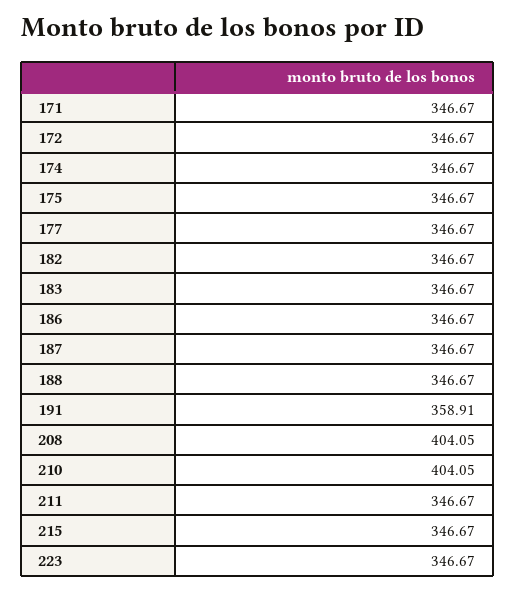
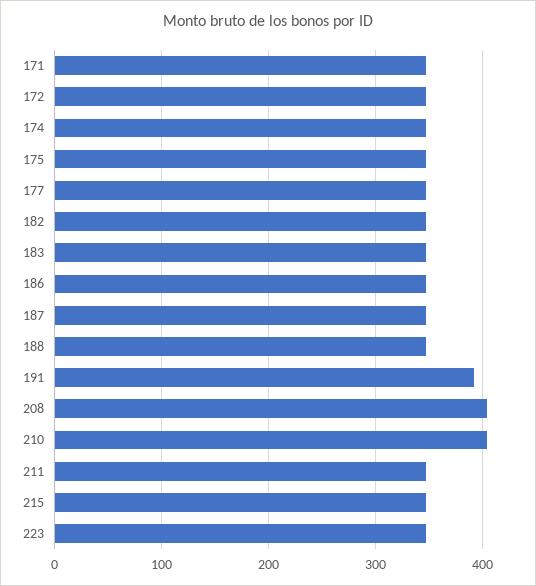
191: 358.91 -> 390

